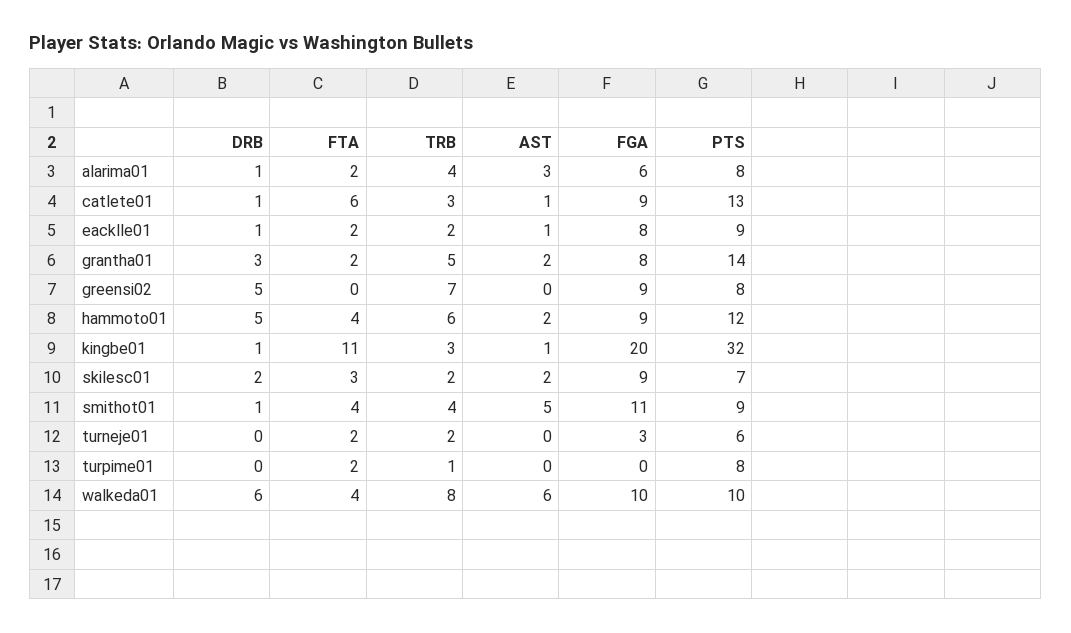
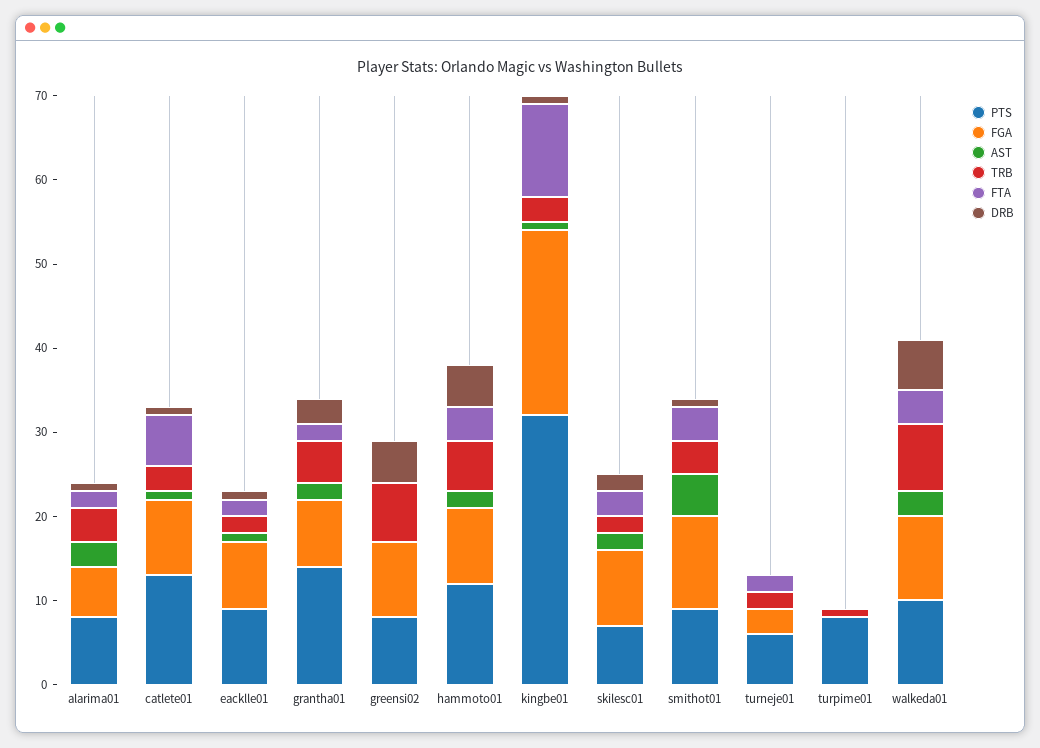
FGA, kingbe01: 20 -> 22
FTA, turpime01: 2 -> 0
AST, walkeda01: 6 -> 3

